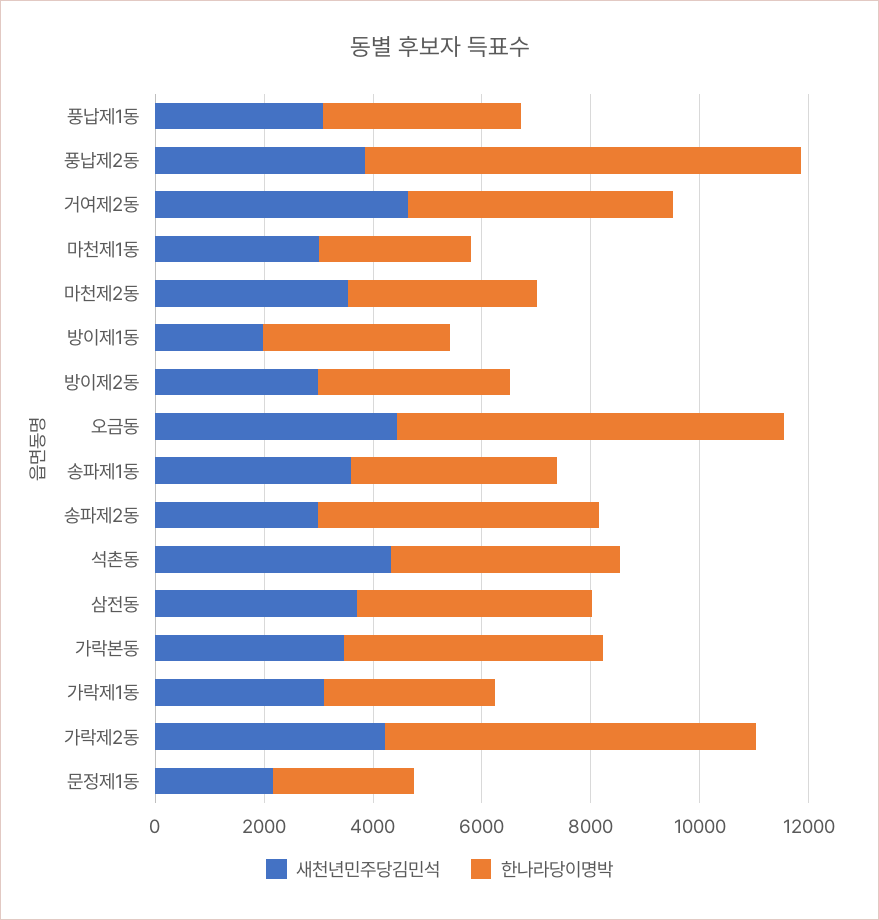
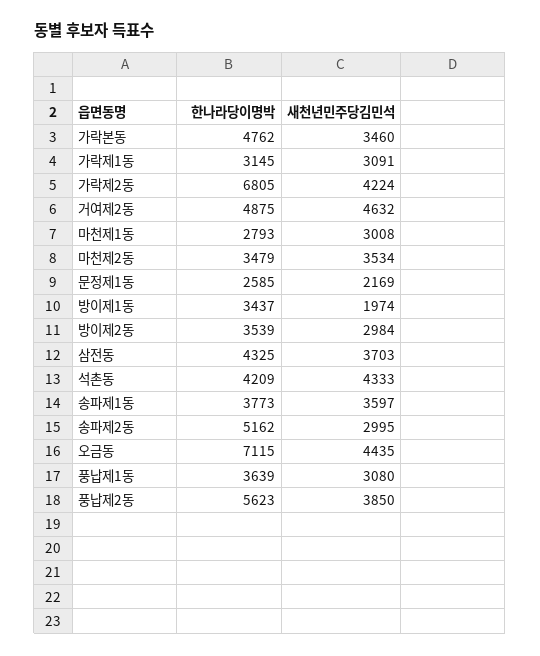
한나라당이명박, 풍납제2동: 8000 -> 5623

